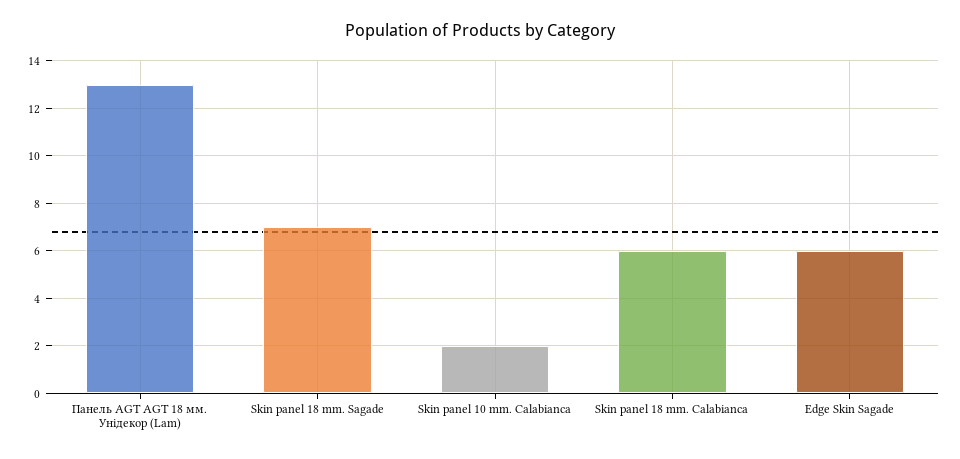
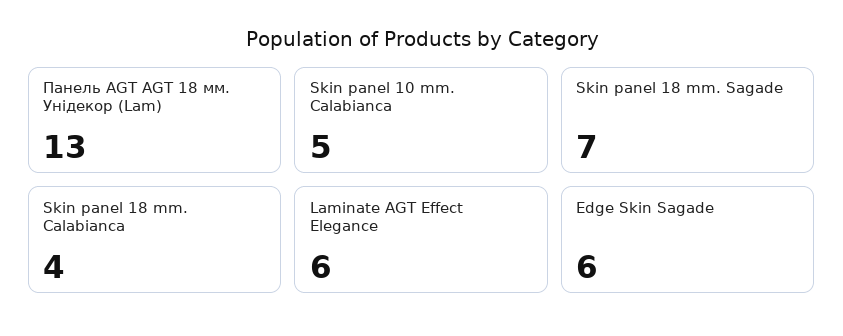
Skin panel 10 mm. Calabianca: 2 -> 5
Skin panel 18 mm. Calabianca: 6 -> 4
Laminate AGT Effect Elegance: none -> 6

